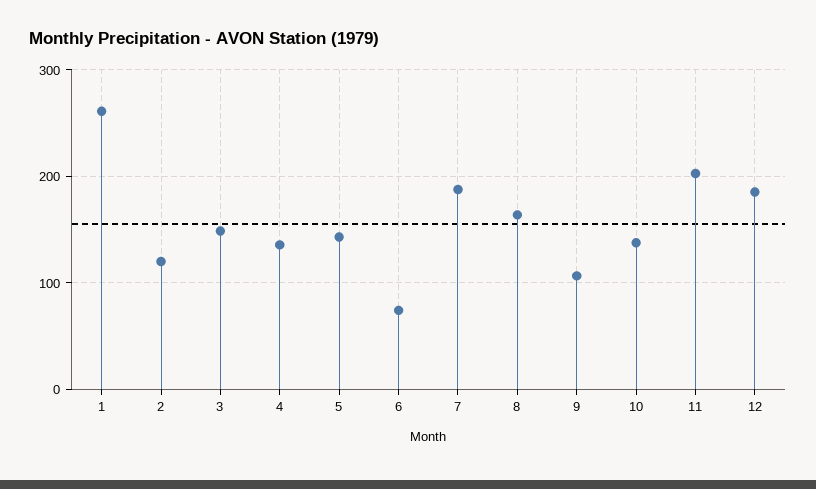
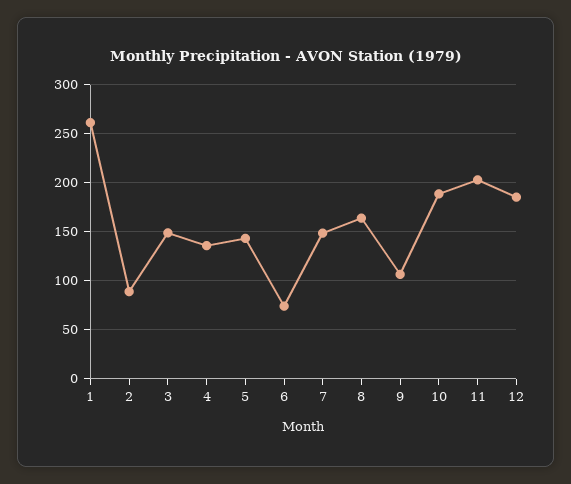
2: 120 -> 90
7: 190 -> 150
10: 140 -> 190

